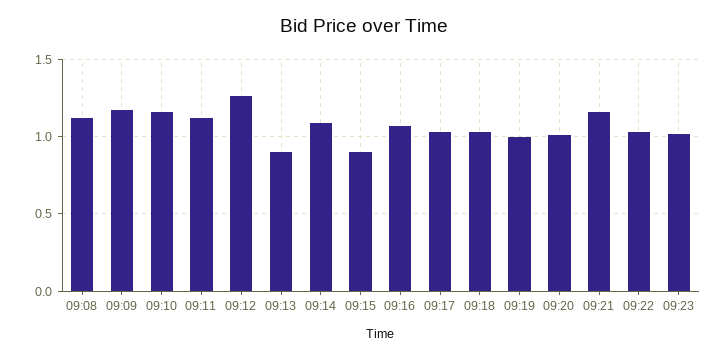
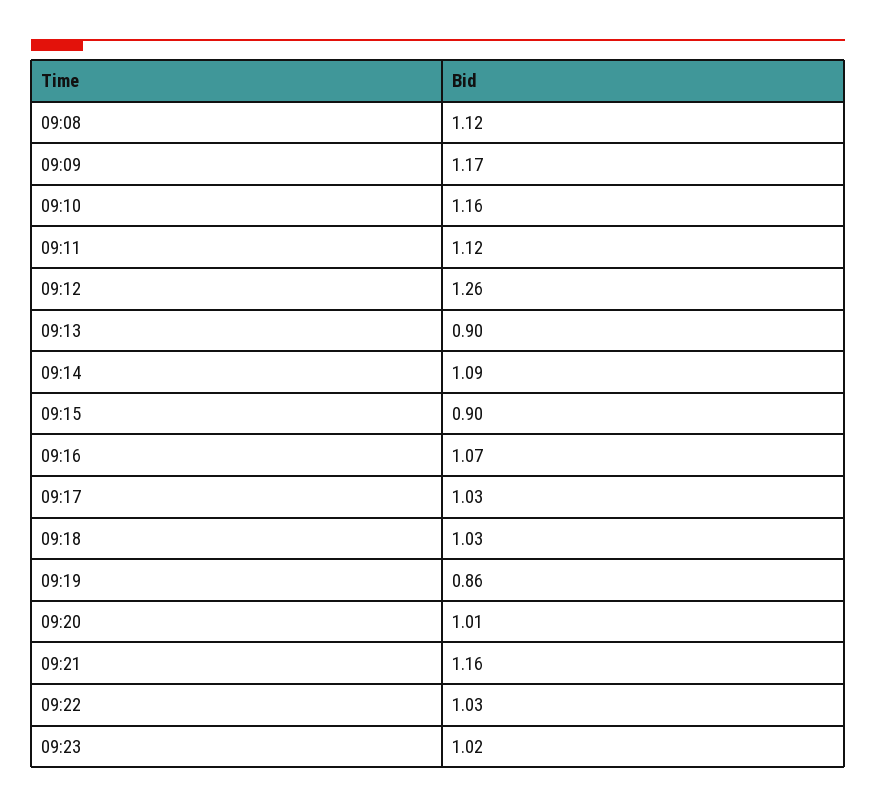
09:19: 1 -> 0.86

